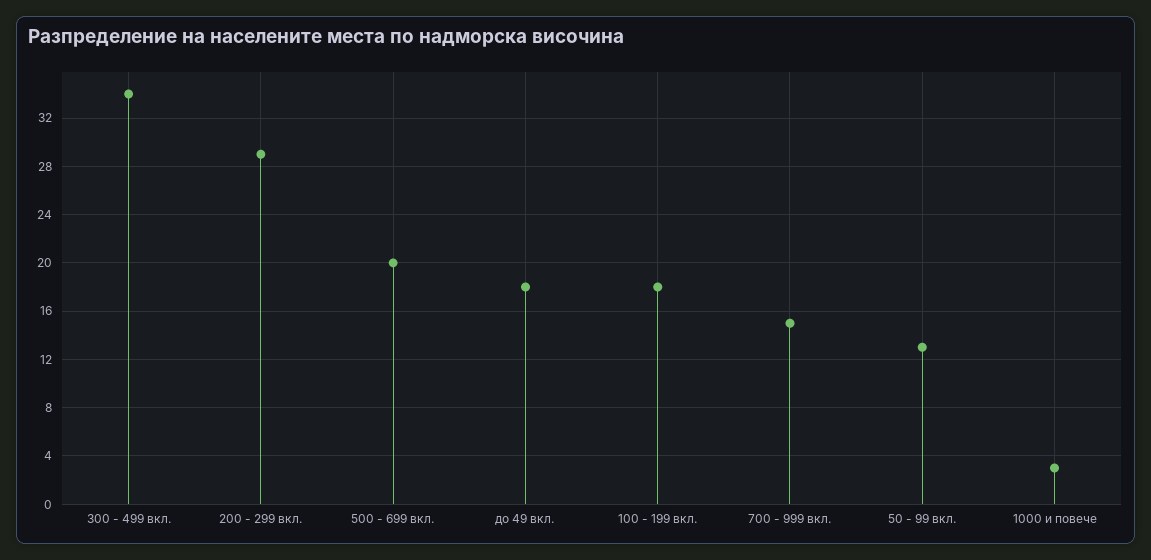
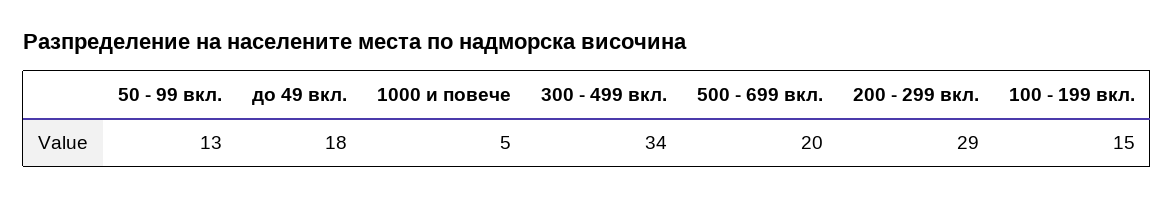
100 - 199 вкл.: 18 -> 15
700 - 999 вкл.: 15 -> none
1000 и повече: 3 -> 5

